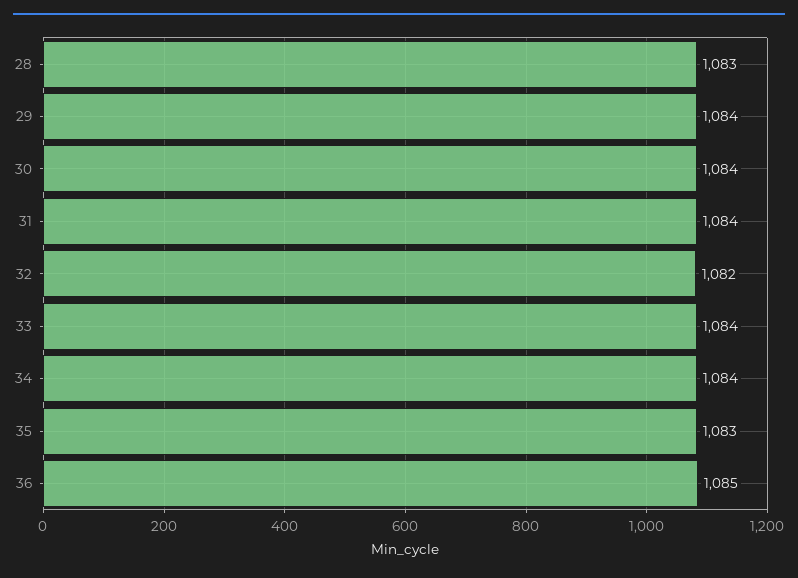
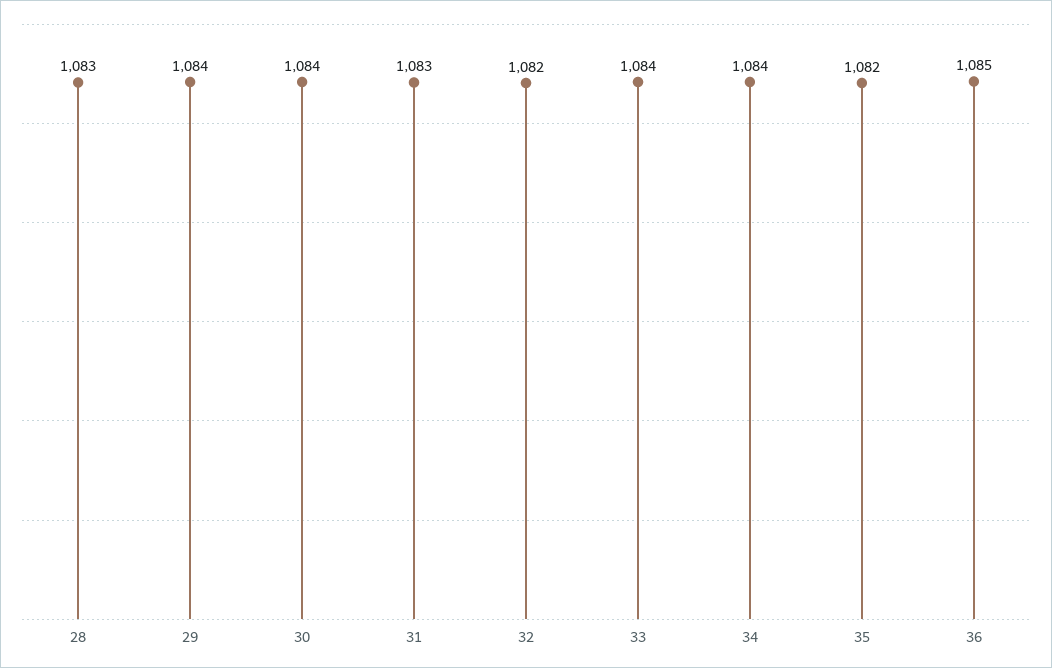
31: 1084 -> 1083
35: 1083 -> 1082

